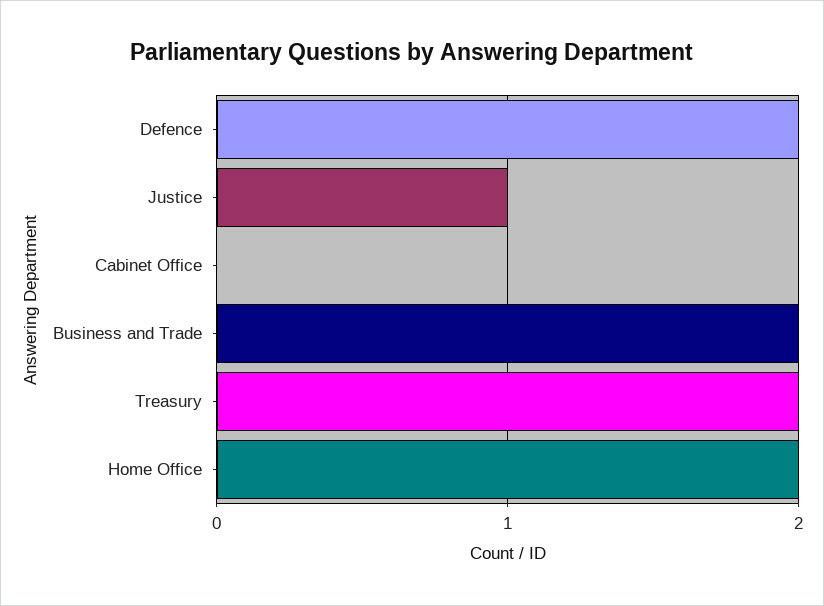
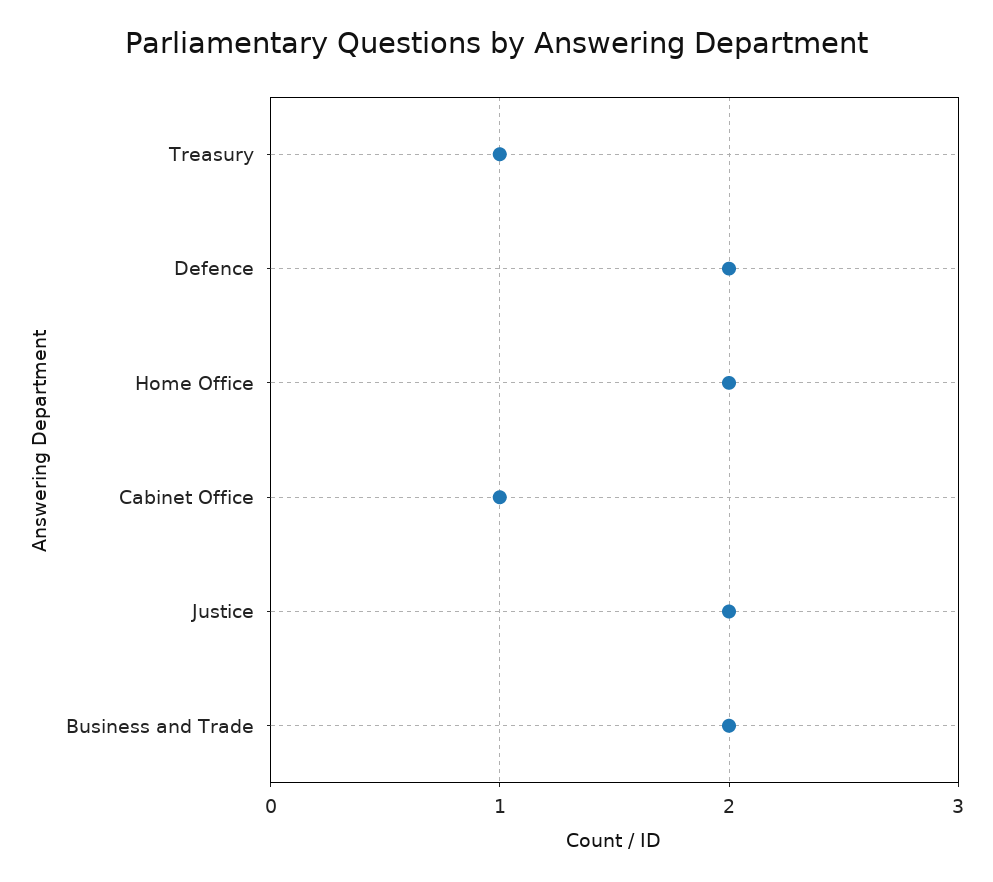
Justice: 1 -> 2
Cabinet Office: 0 -> 1
Treasury: 2 -> 1

